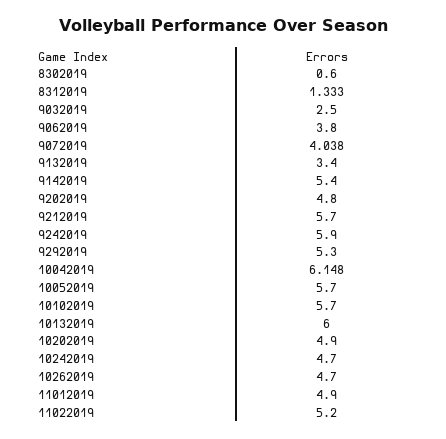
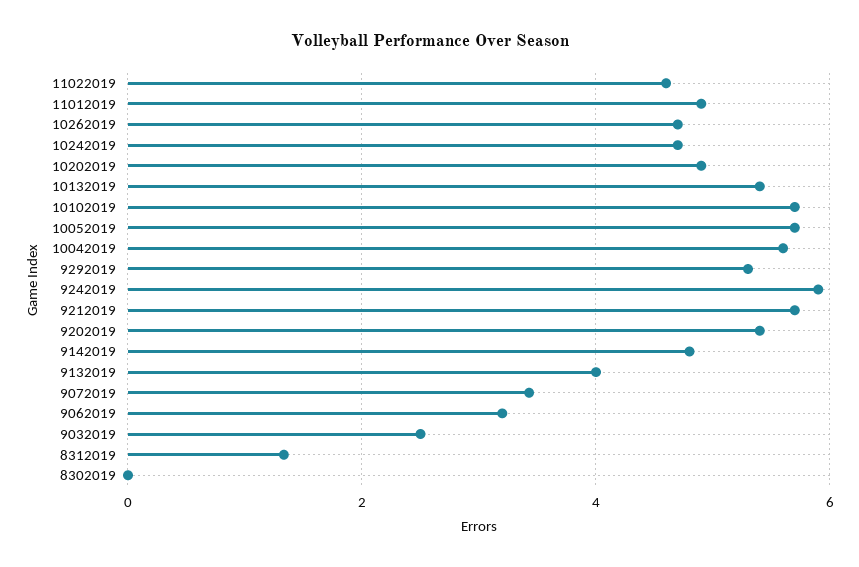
8302019: 0.6 -> 0
9062019: 3.8 -> 3.2
9072019: 4.038 -> 3.4
9132019: 3.4 -> 4
9142019: 5.4 -> 4.8
9202019: 4.8 -> 5.4
10042019: 6.148 -> 5.6
10132019: 6 -> 5.4
11022019: 5.2 -> 4.6

